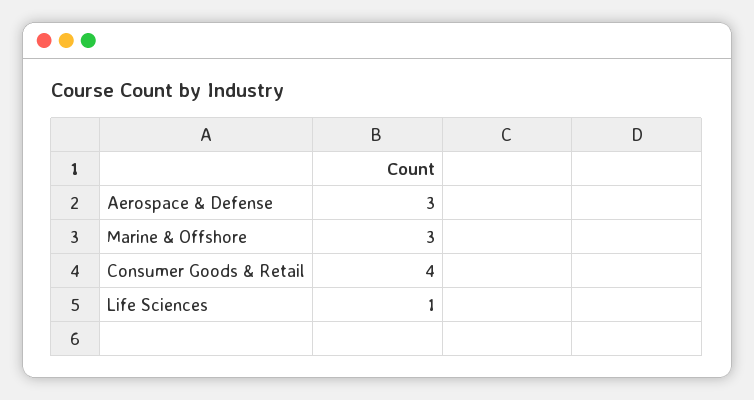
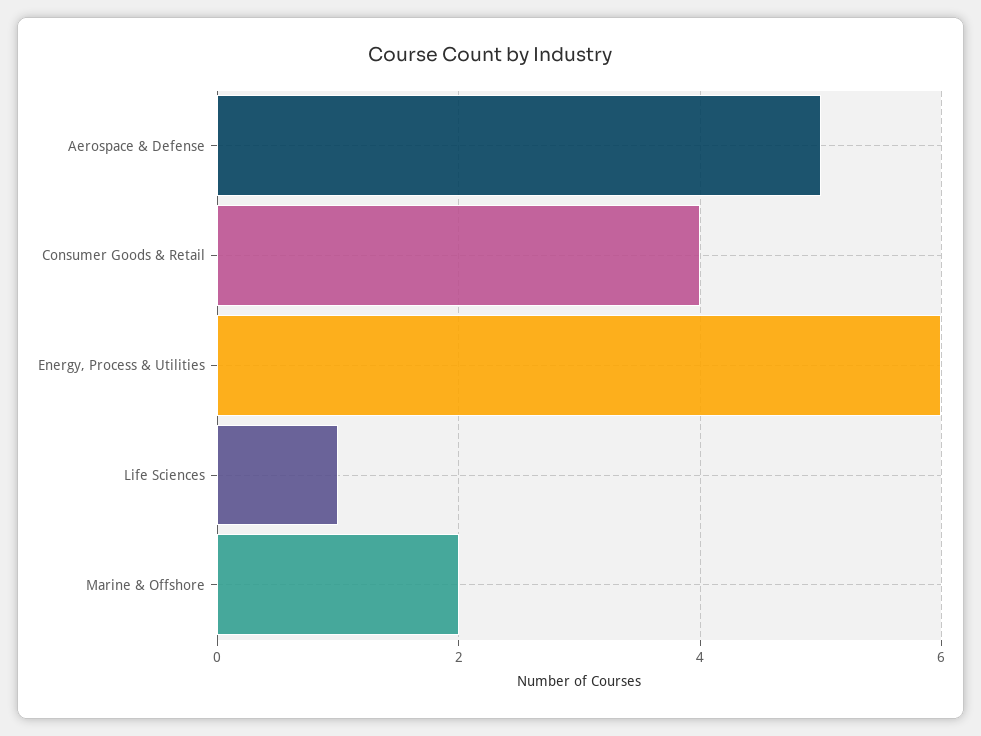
Aerospace & Defense: 3 -> 5
Marine & Offshore: 3 -> 2
Energy, Process & Utilities: none -> 6

